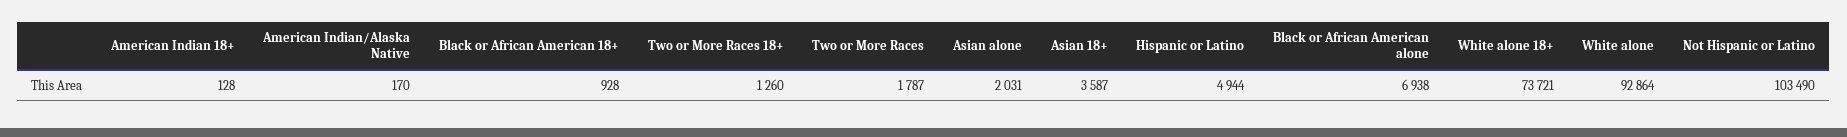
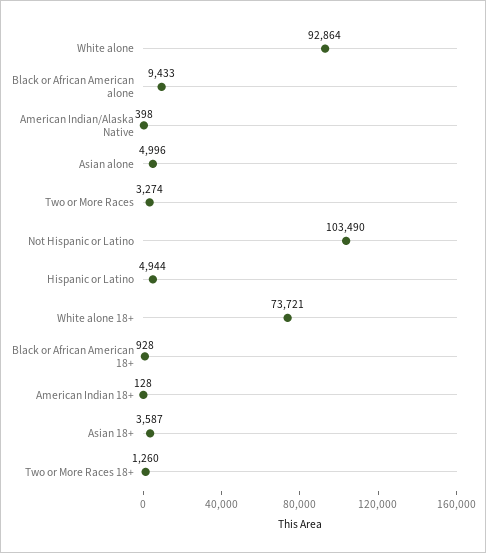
American Indian/Alaska Native: 170 -> 398
Two or More Races: 1787 -> 3274
Asian alone: 2031 -> 4996
Black or African American alone: 6938 -> 9433

